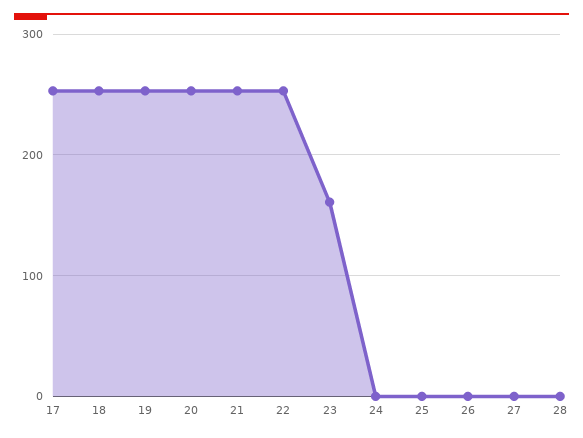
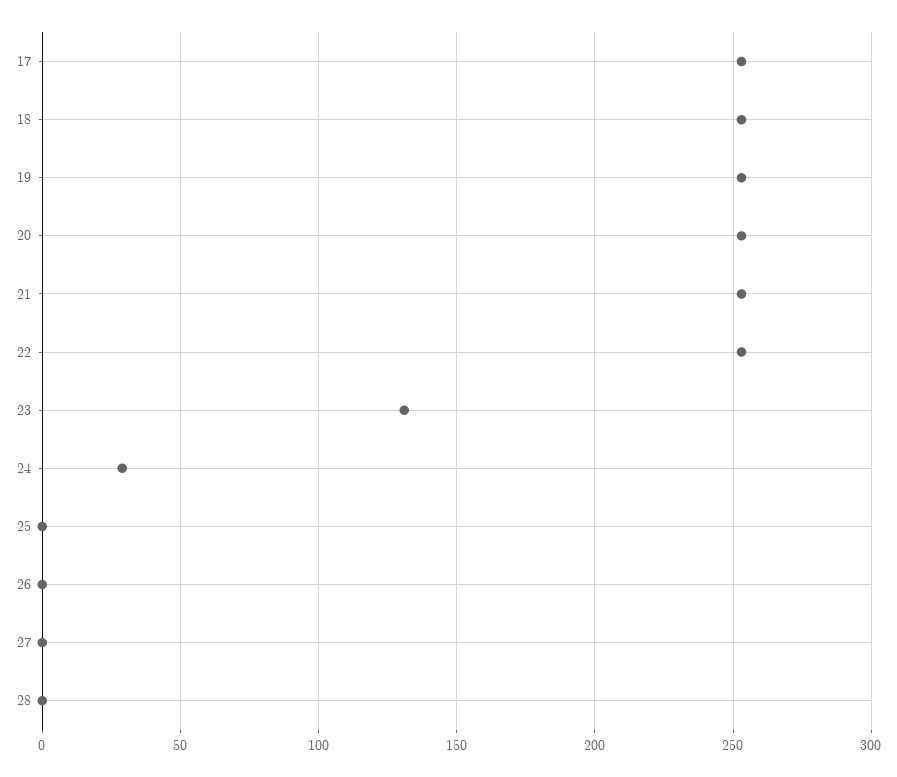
23: 160 -> 130
24: 0 -> 30

